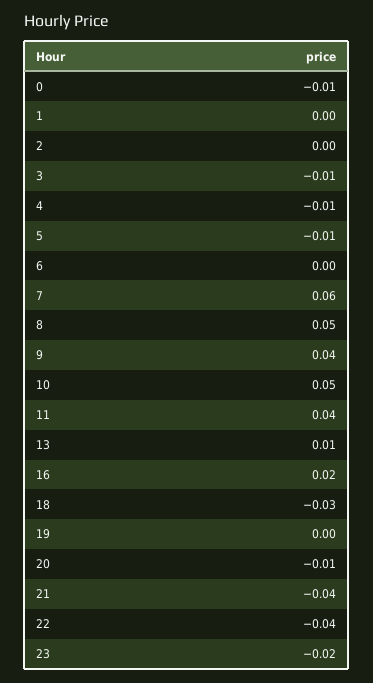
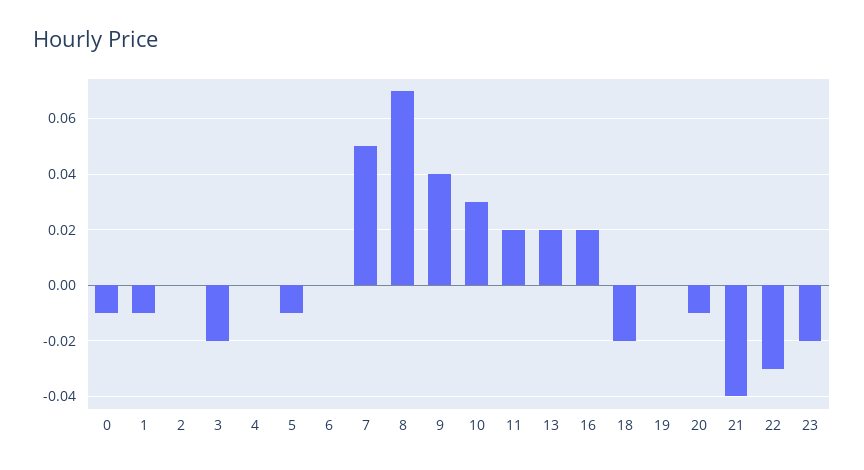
1: 0 -> -0.01
3: -0.01 -> -0.02
4: -0.01 -> 0
7: 0.06 -> 0.05
8: 0.05 -> 0.07
10: 0.05 -> 0.03
11: 0.04 -> 0.02
13: 0.01 -> 0.02
18: -0.03 -> -0.02
22: -0.04 -> -0.03

